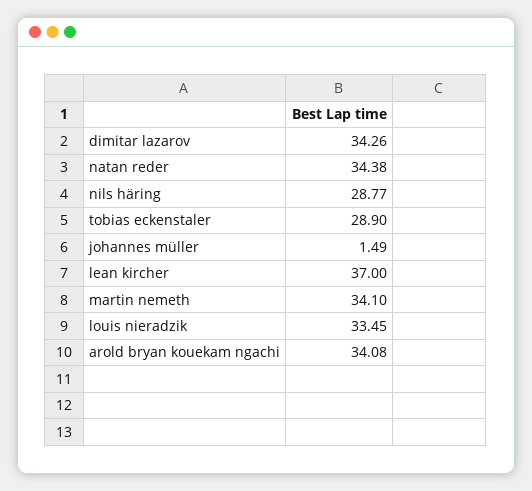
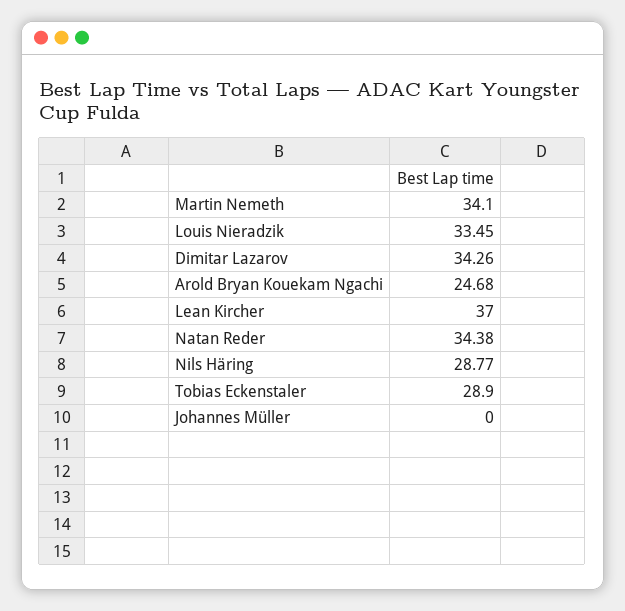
johannes müller: 1.49 -> 0
arold bryan kouekam ngachi: 34.08 -> 24.68

